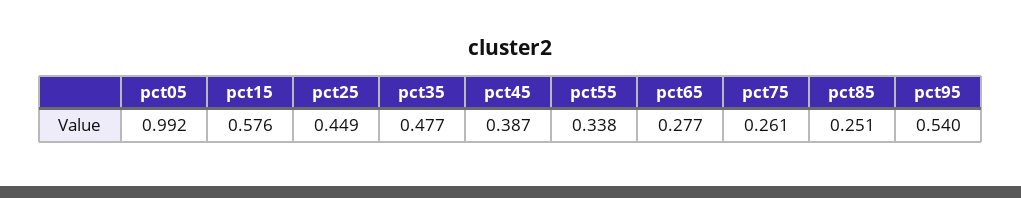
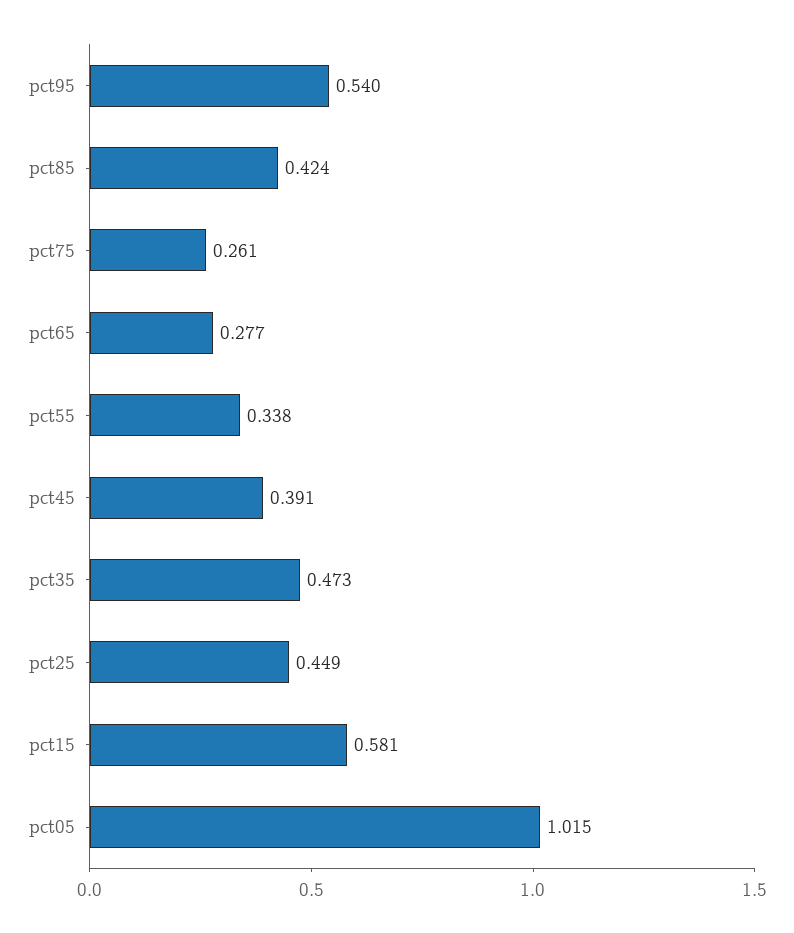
pct05: 0.992 -> 1.015
pct15: 0.576 -> 0.581
pct35: 0.477 -> 0.473
pct45: 0.387 -> 0.391
pct85: 0.251 -> 0.424

